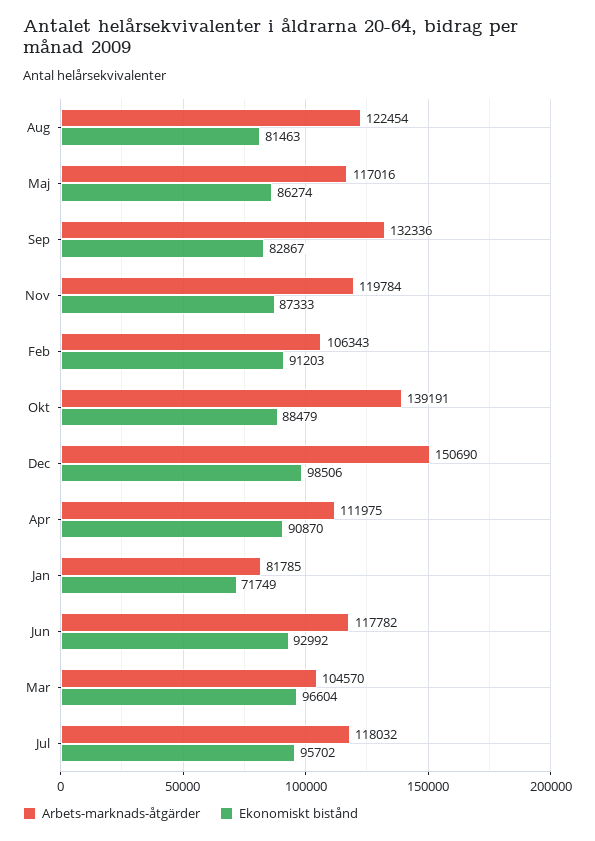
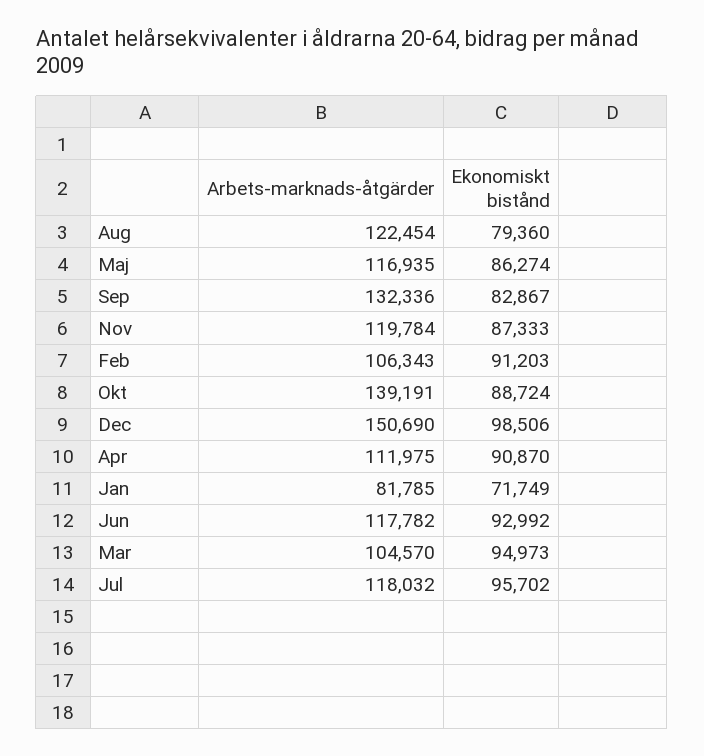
Ekonomiskt bistånd, Aug: 81463 -> 79360
Arbets-marknads-åtgärder, Maj: 117016 -> 116935
Ekonomiskt bistånd, Okt: 88479 -> 88724
Ekonomiskt bistånd, Mar: 96604 -> 94973

